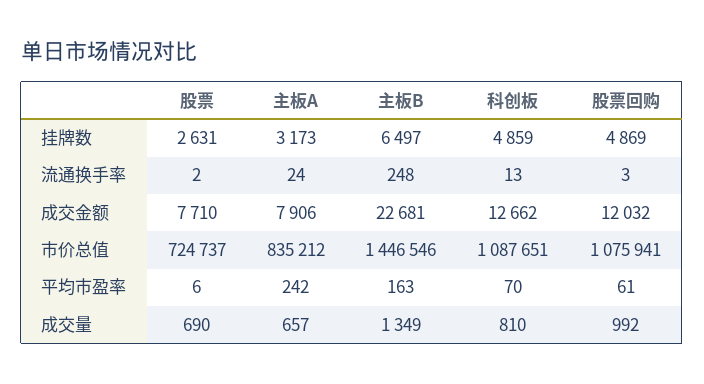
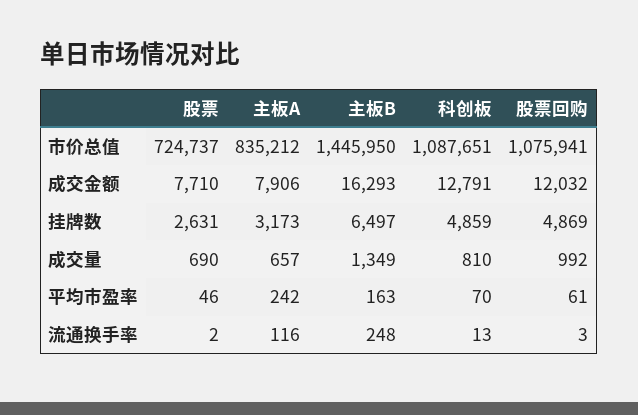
主板A, 流通换手率: 24 -> 116
主板B, 成交金额: 22681 -> 16293
科创板, 成交金额: 12662 -> 12791
主板B, 市价总值: 1446546 -> 1445950
股票, 平均市盈率: 6 -> 46

